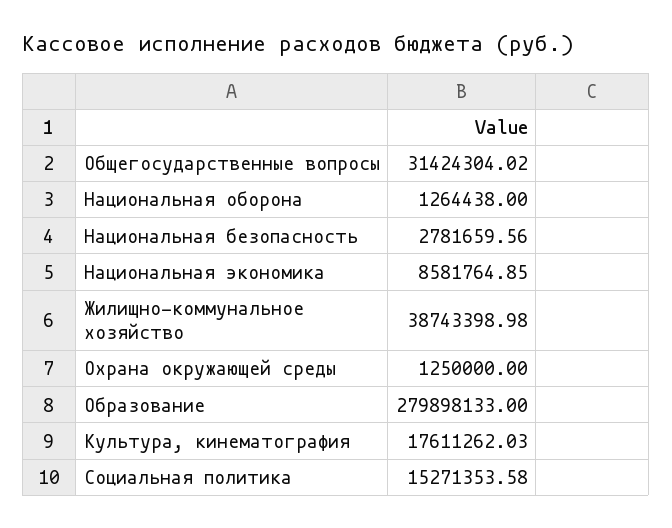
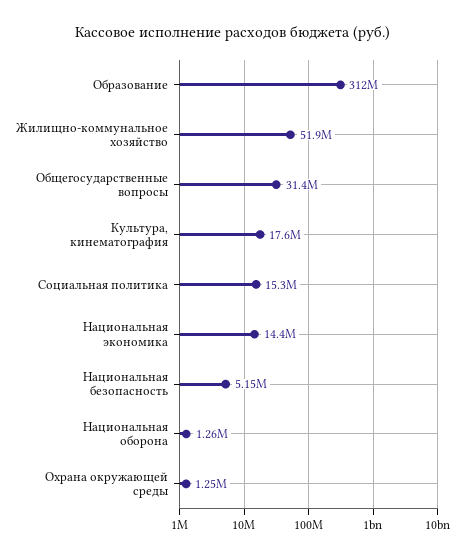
Национальная безопасность: 2781659.56 -> 5150000
Национальная экономика: 8581764.85 -> 14400000
Жилищно-коммунальное хозяйство: 38743398.98 -> 51900000
Образование: 279898133 -> 312000000

